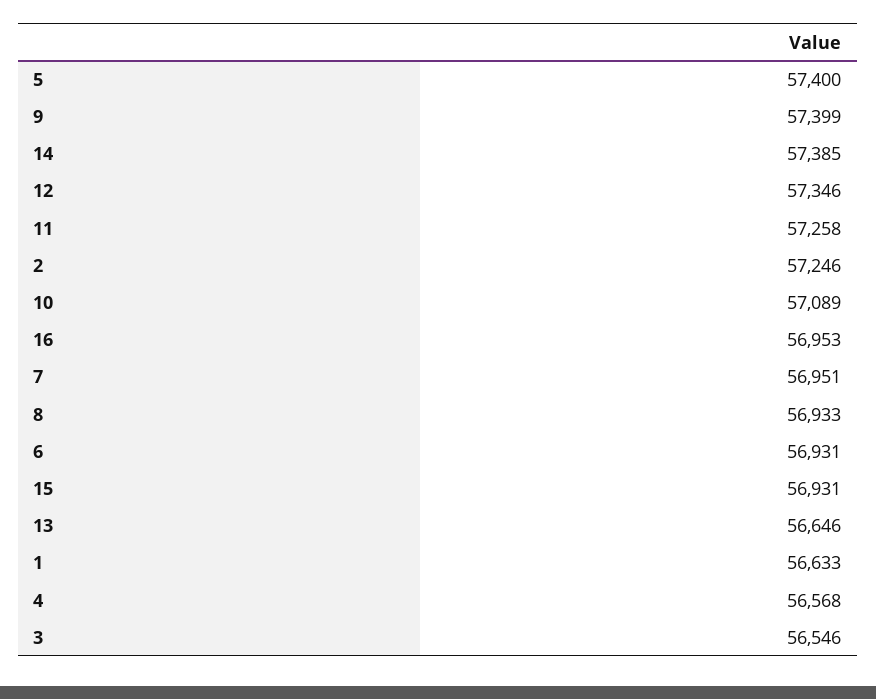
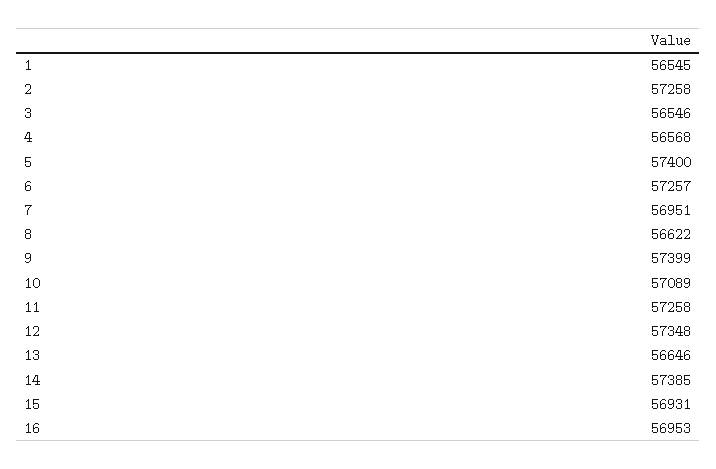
12: 57346 -> 57348
2: 57246 -> 57258
8: 56933 -> 56622
6: 56931 -> 57257
1: 56633 -> 56545

